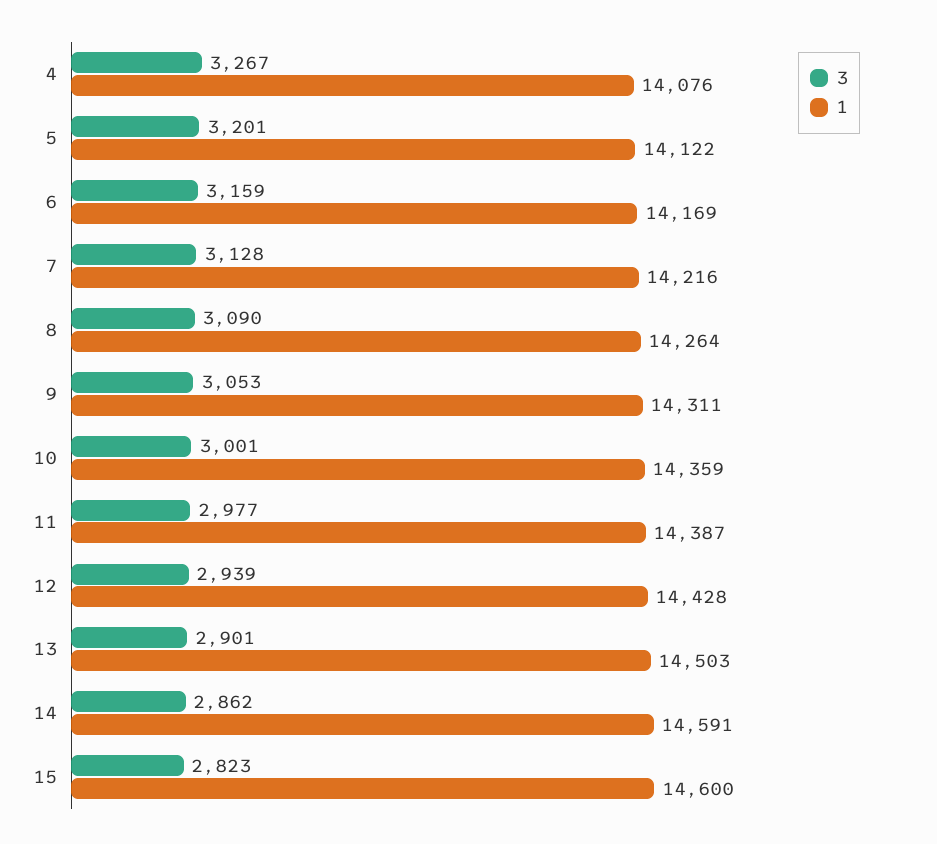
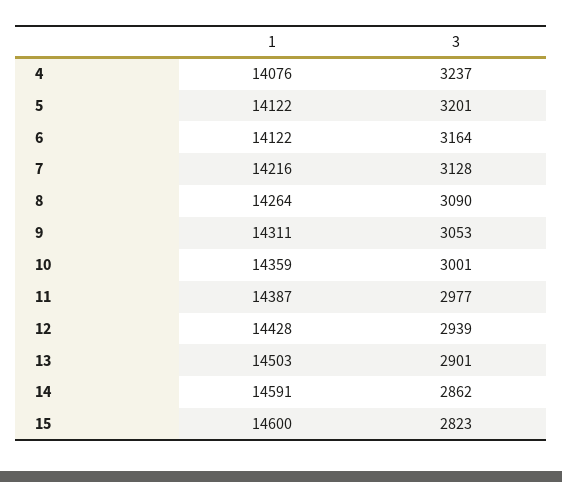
3, 4: 3267 -> 3237
3, 6: 3159 -> 3164
1, 6: 14169 -> 14122

